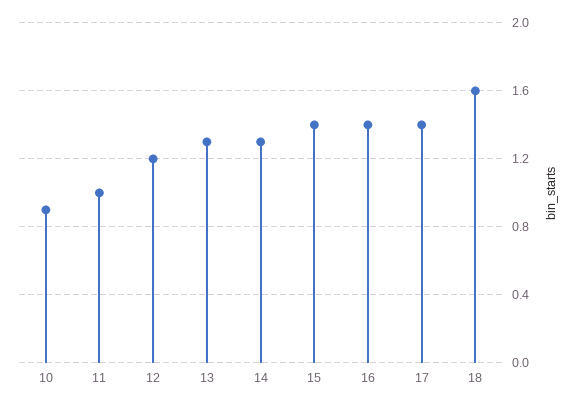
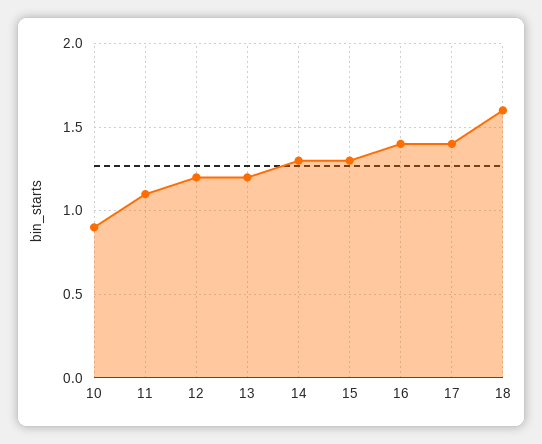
11: 1 -> 1.1
13: 1.3 -> 1.2
15: 1.4 -> 1.3

